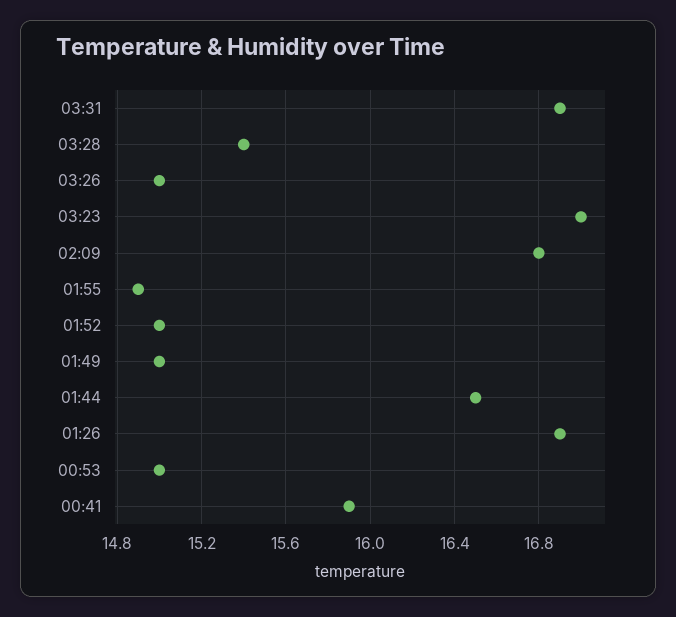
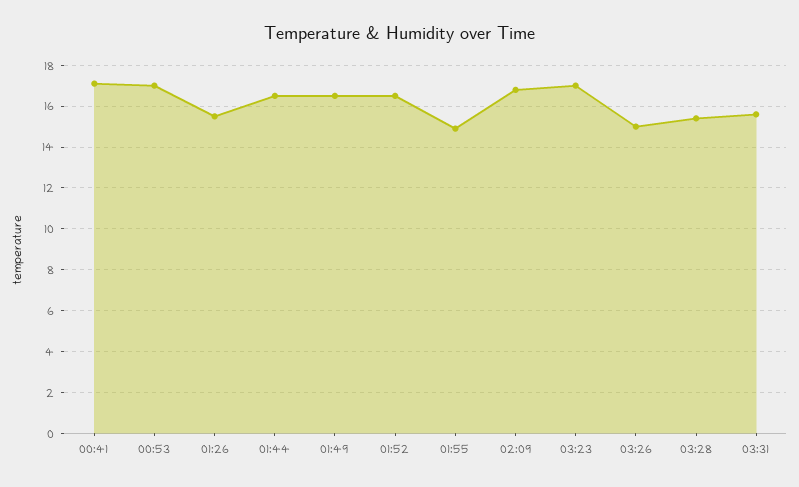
03:31: 16.9 -> 15.5
01:52: 15 -> 16.5
01:49: 15 -> 16.5
01:26: 16.9 -> 15.5
00:53: 15 -> 17
00:41: 15.9 -> 17

